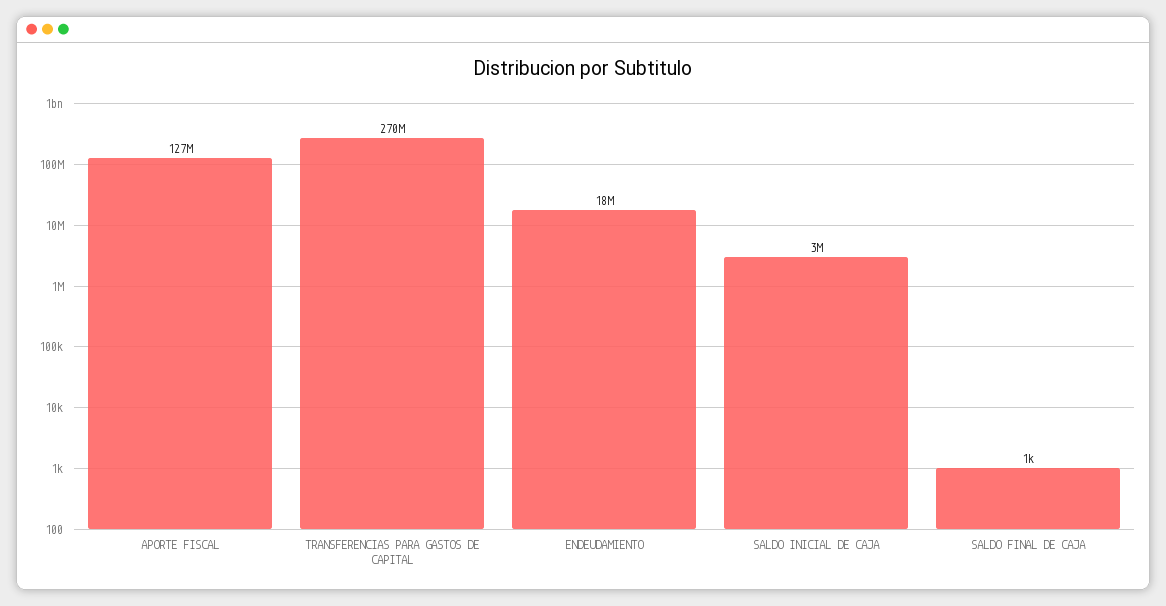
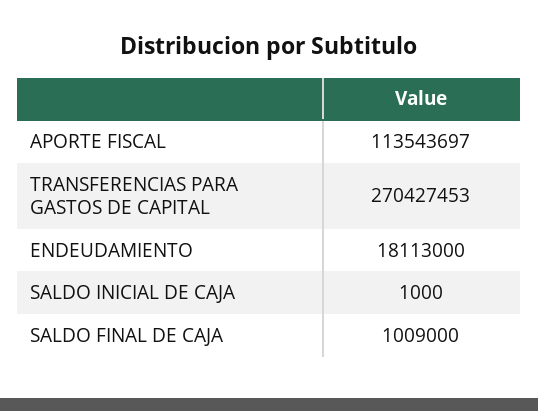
APORTE FISCAL: 127000000 -> 113543697
SALDO INICIAL DE CAJA: 3000000 -> 1000
SALDO FINAL DE CAJA: 1000 -> 1009000

